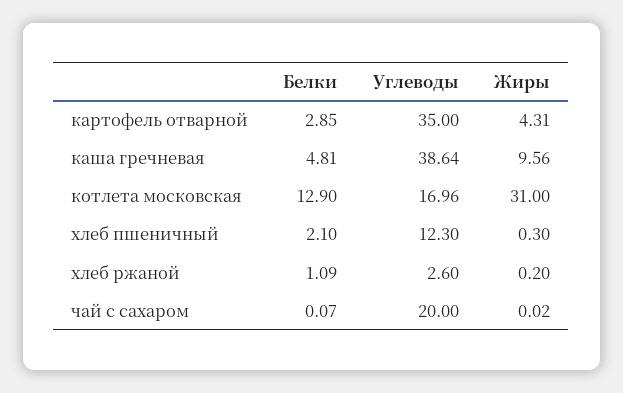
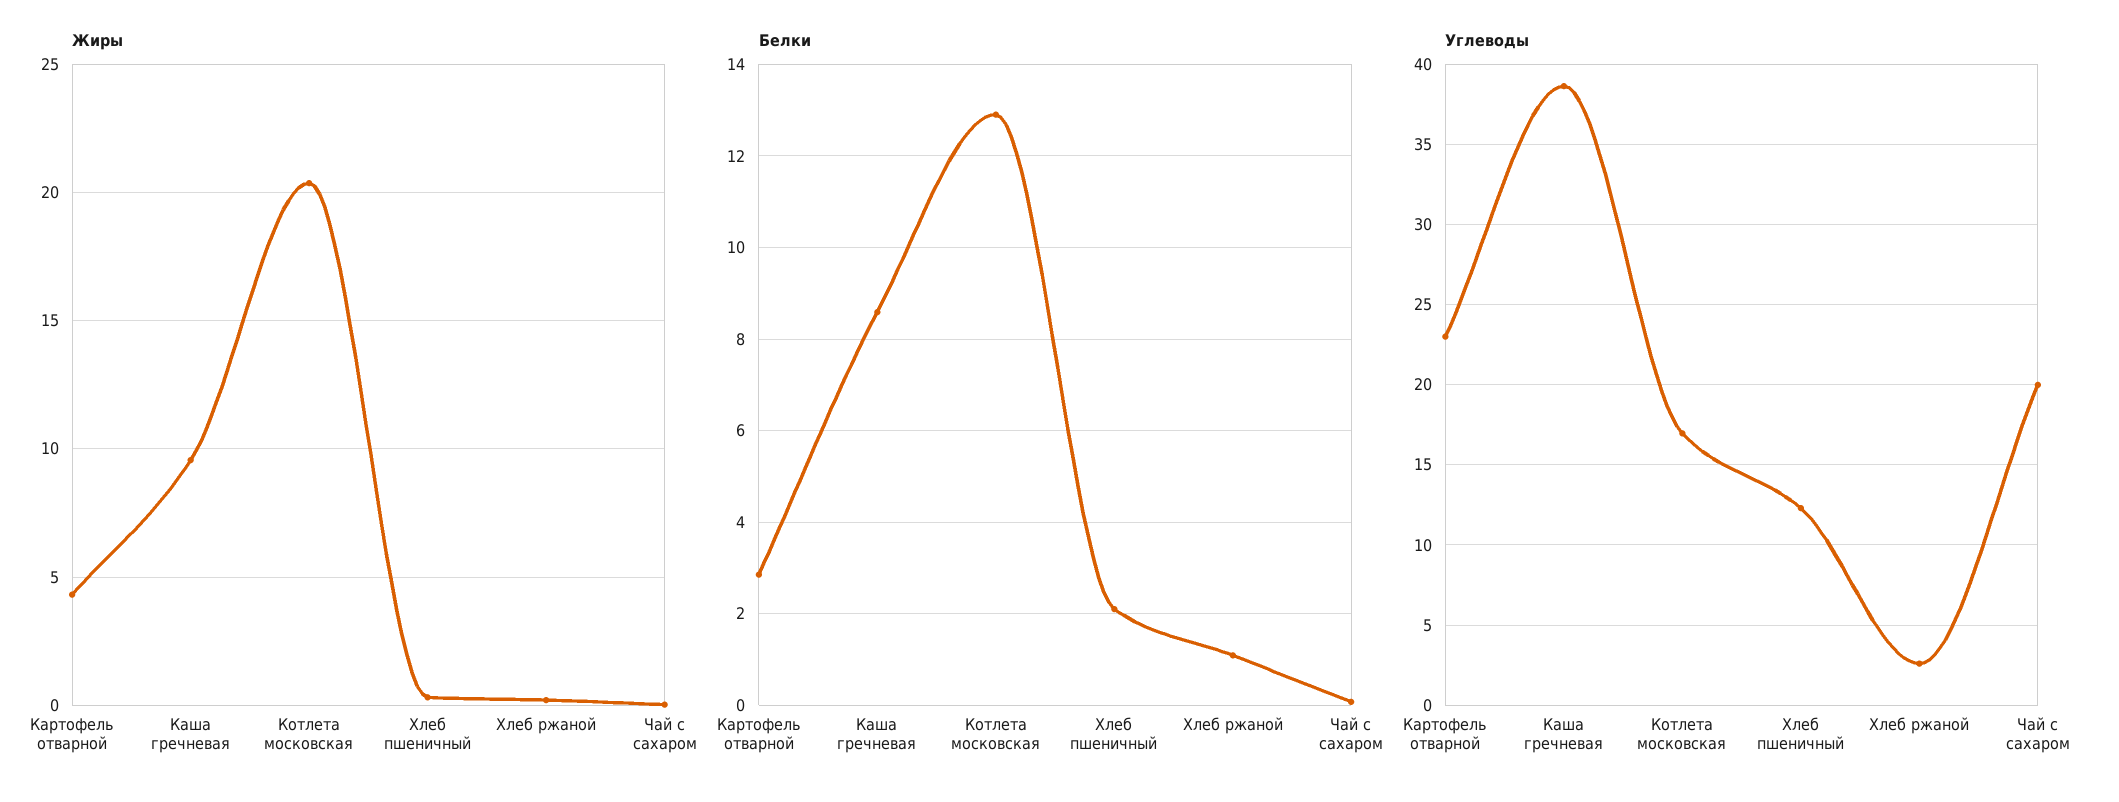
Углеводы, картофель отварной: 35 -> 23
Белки, каша гречневая: 4.81 -> 8.6
Жиры, котлета московская: 31 -> 20.5

